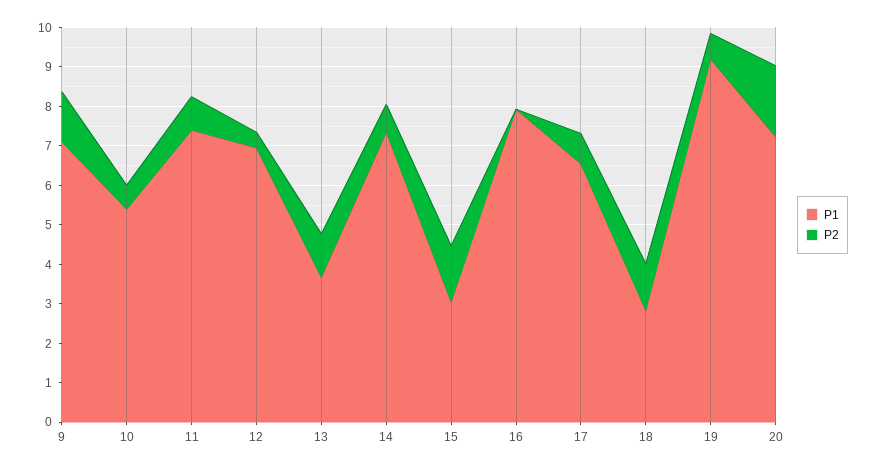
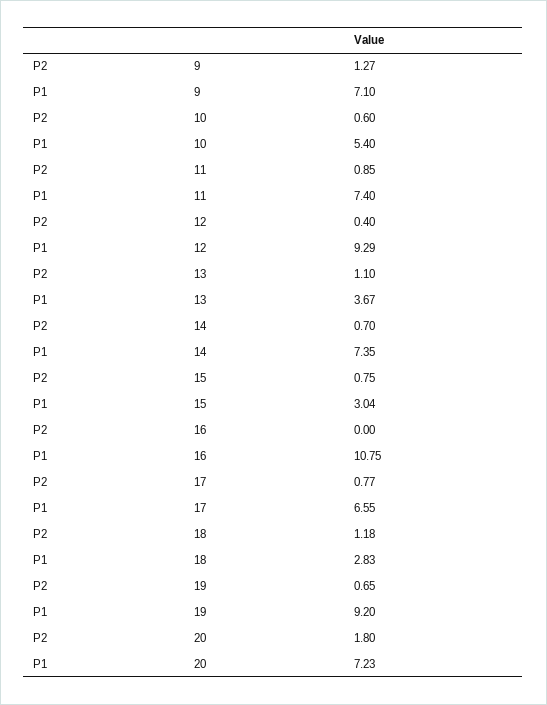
P1, 12: 7 -> 9.29
P2, 15: 1.5 -> 0.75
P1, 16: 8 -> 10.75

